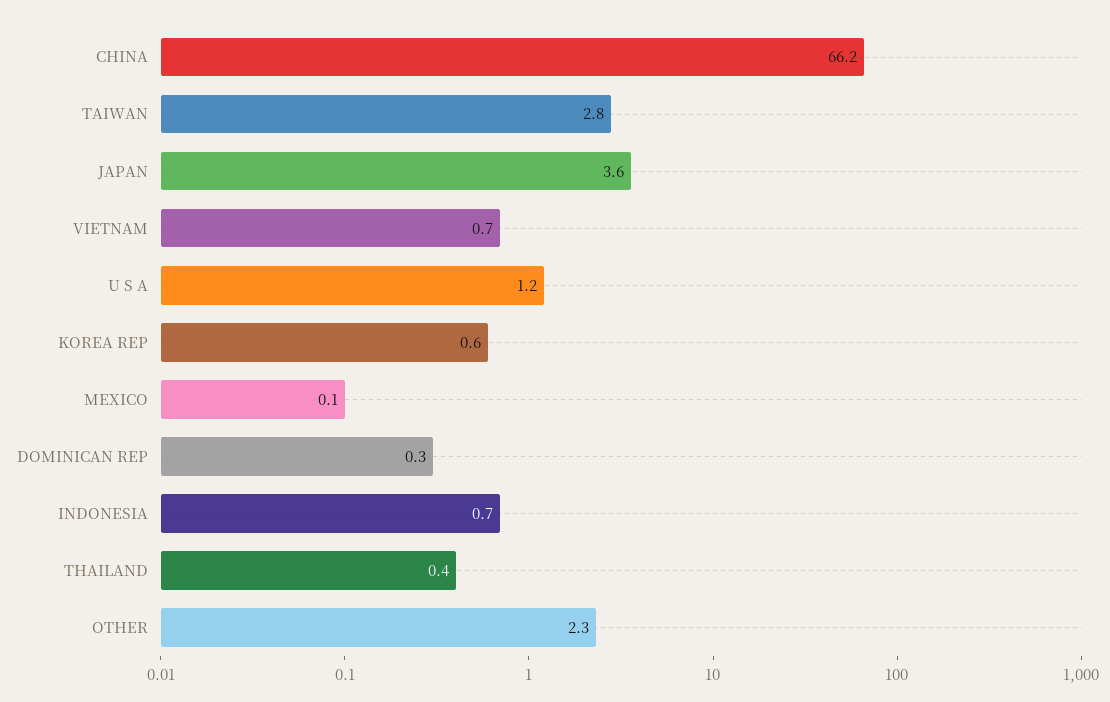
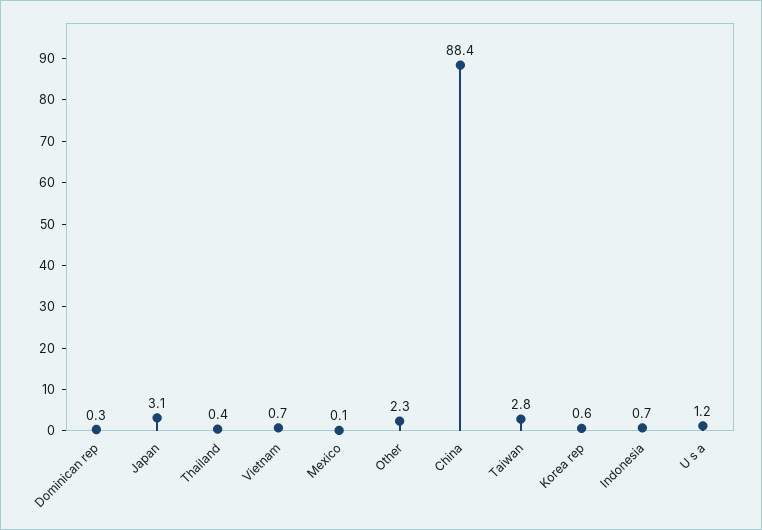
CHINA: 66.2 -> 88.4
JAPAN: 3.6 -> 3.1

